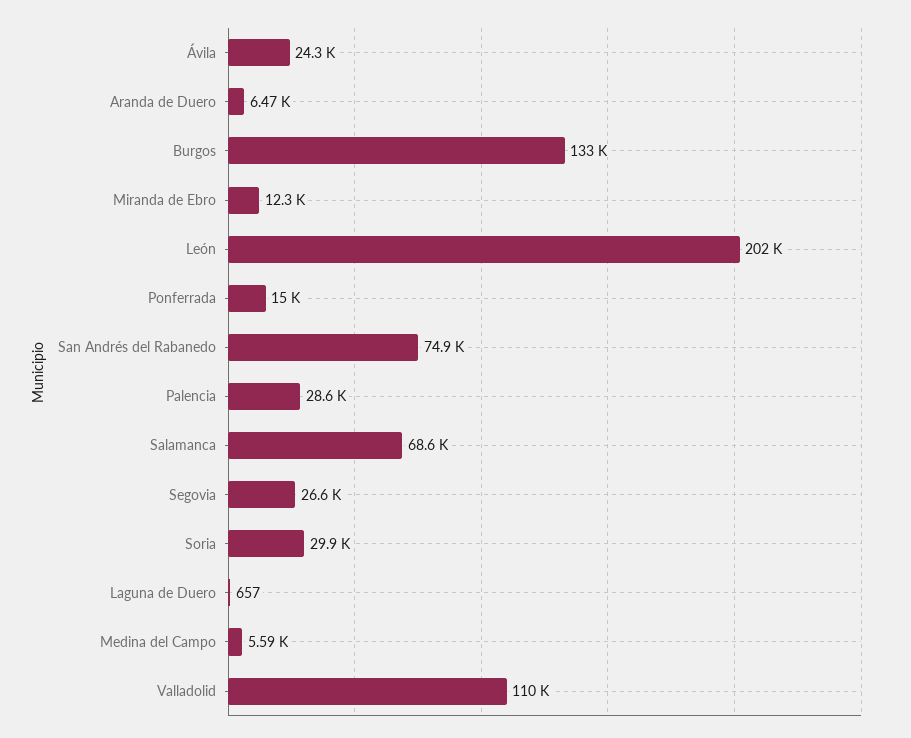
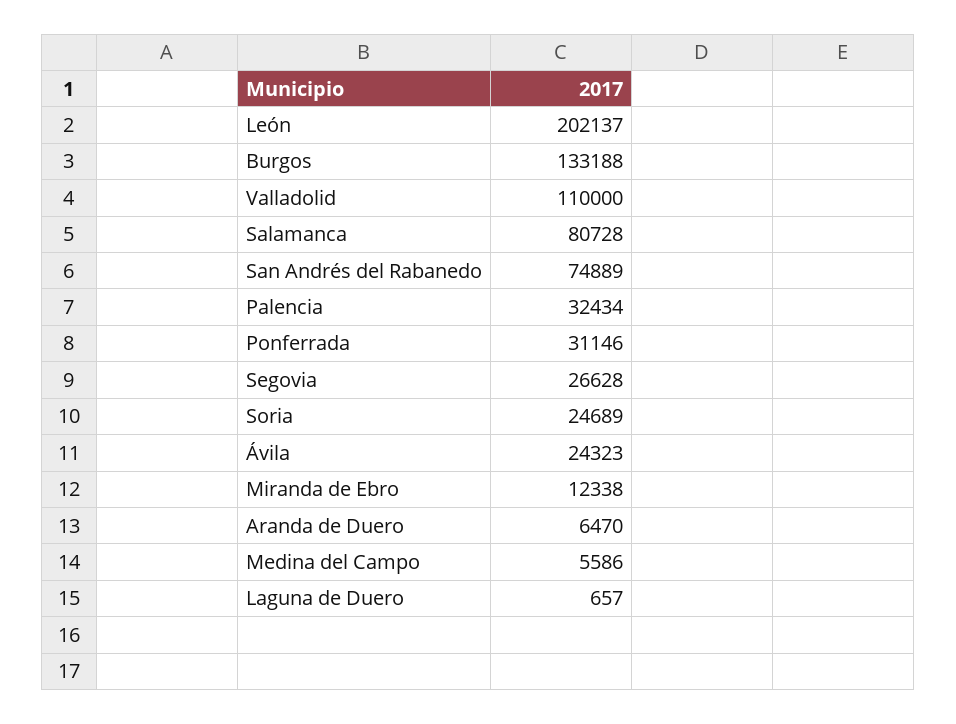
Ponferrada: 15000 -> 31146
Palencia: 28600 -> 32434
Salamanca: 68600 -> 80728
Soria: 29900 -> 24689

